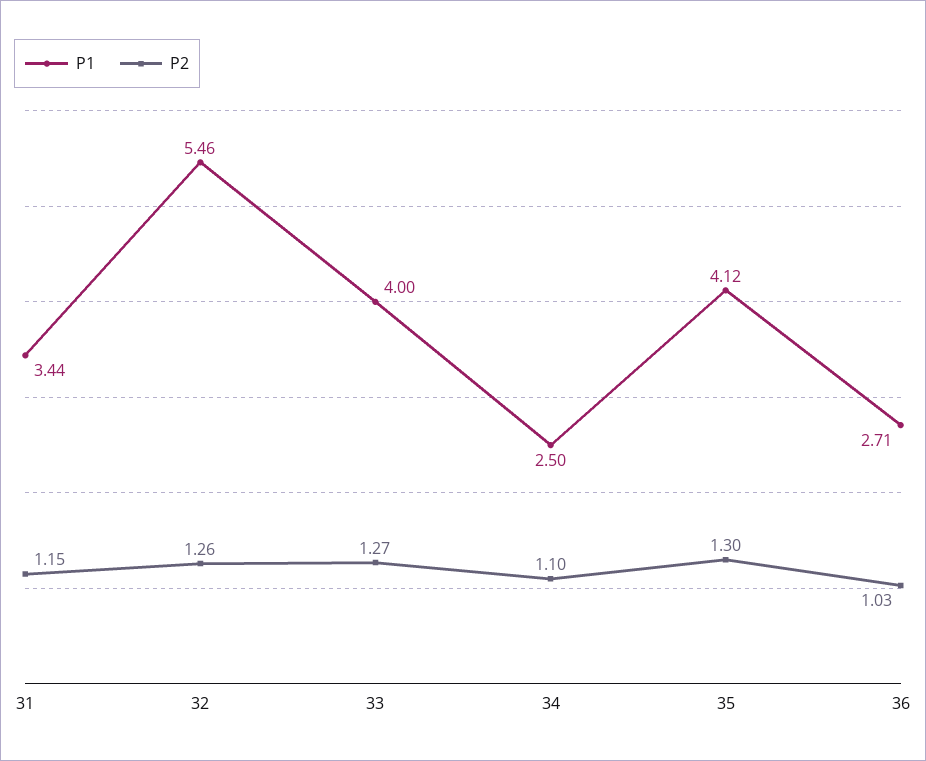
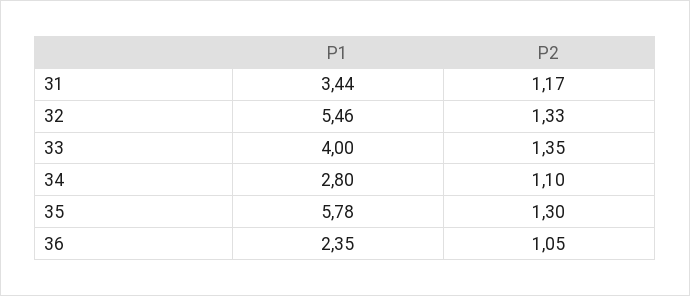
P2, 31: 1.15 -> 1.17
P2, 32: 1.26 -> 1.33
P2, 33: 1.27 -> 1.35
P1, 34: 2.5 -> 2.8
P1, 35: 4.12 -> 5.78
P1, 36: 2.71 -> 2.35
P2, 36: 1.03 -> 1.05

